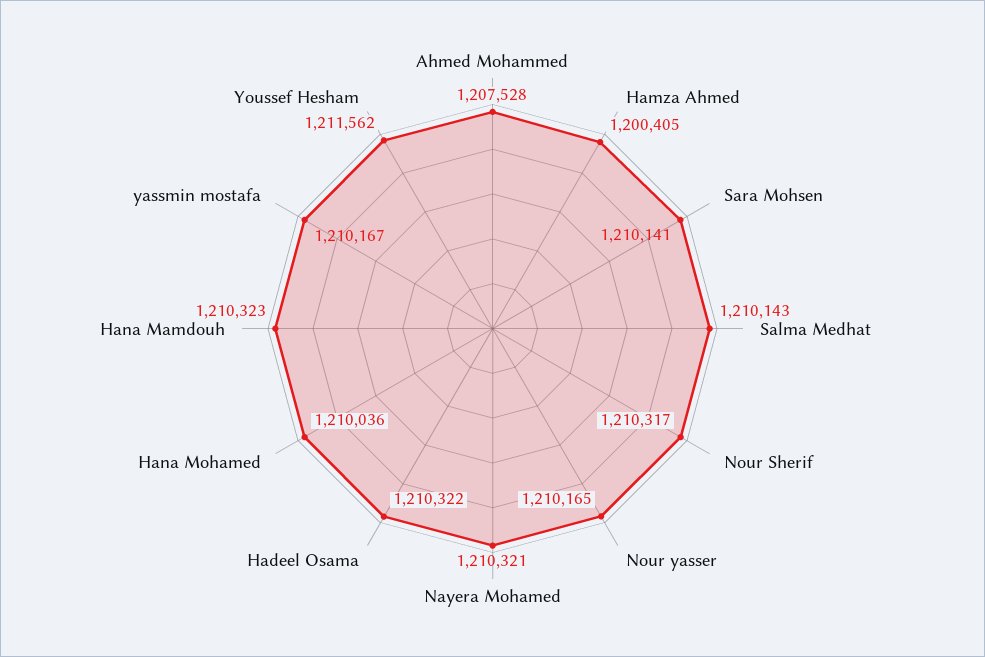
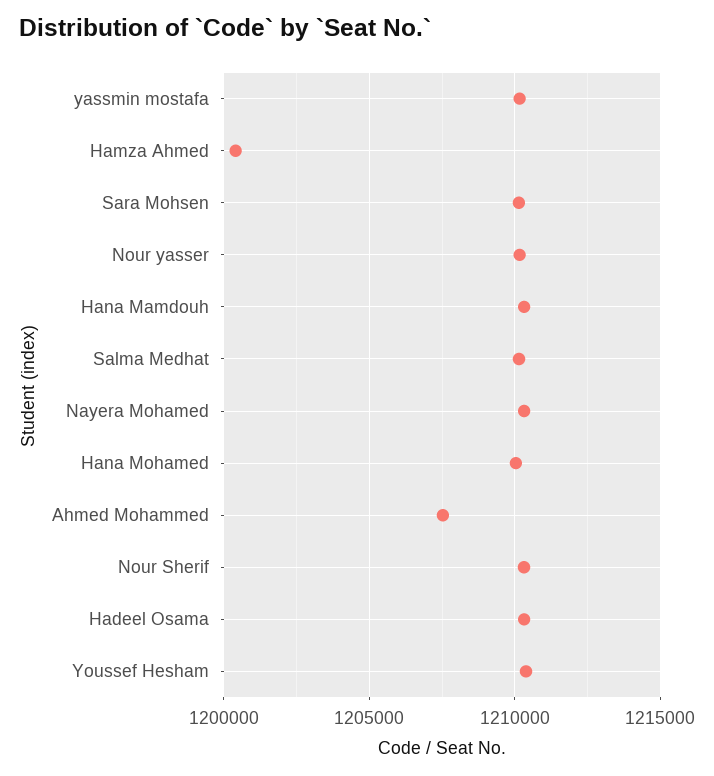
Youssef Hesham: 1211562 -> 1210500

